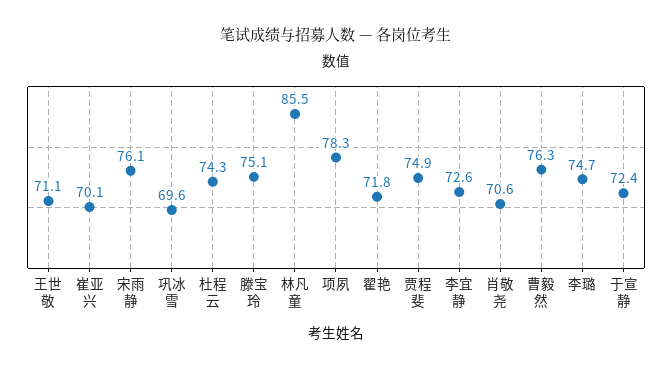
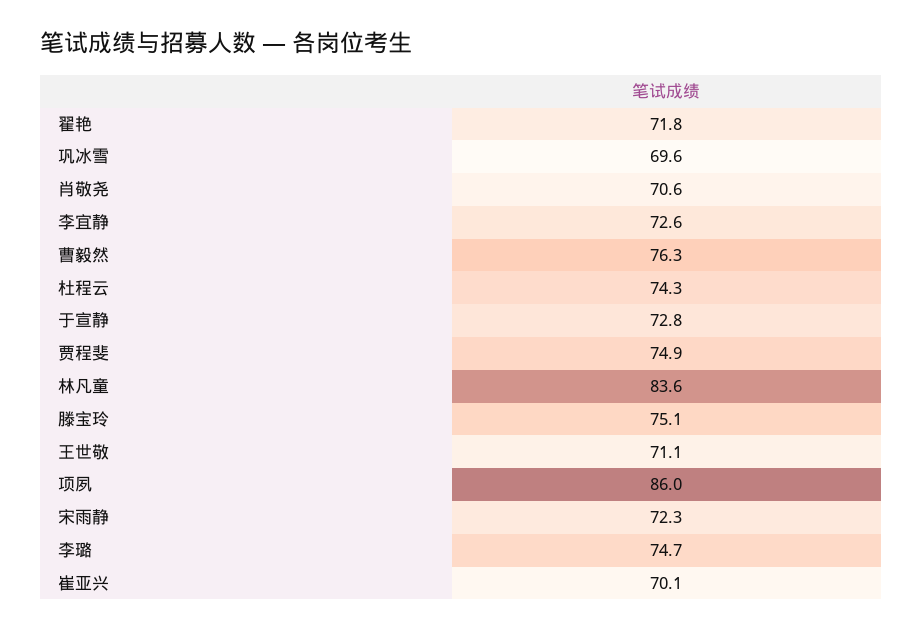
宋雨静: 76.1 -> 72.3
林凡童: 85.5 -> 83.6
项夙: 78.3 -> 86
于宣静: 72.4 -> 72.8

